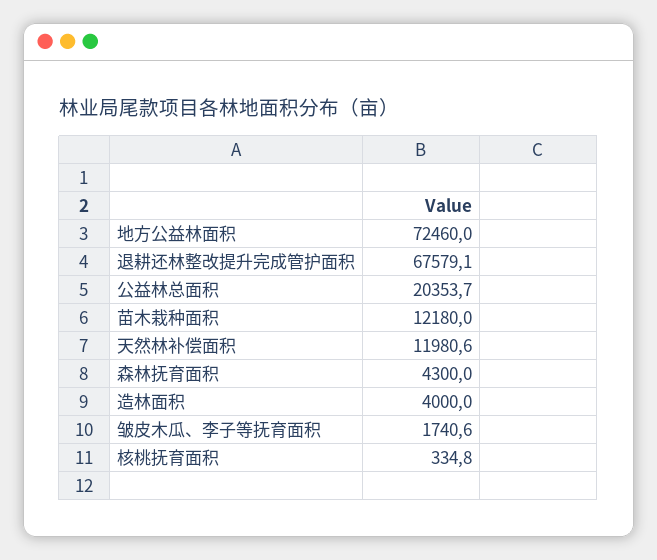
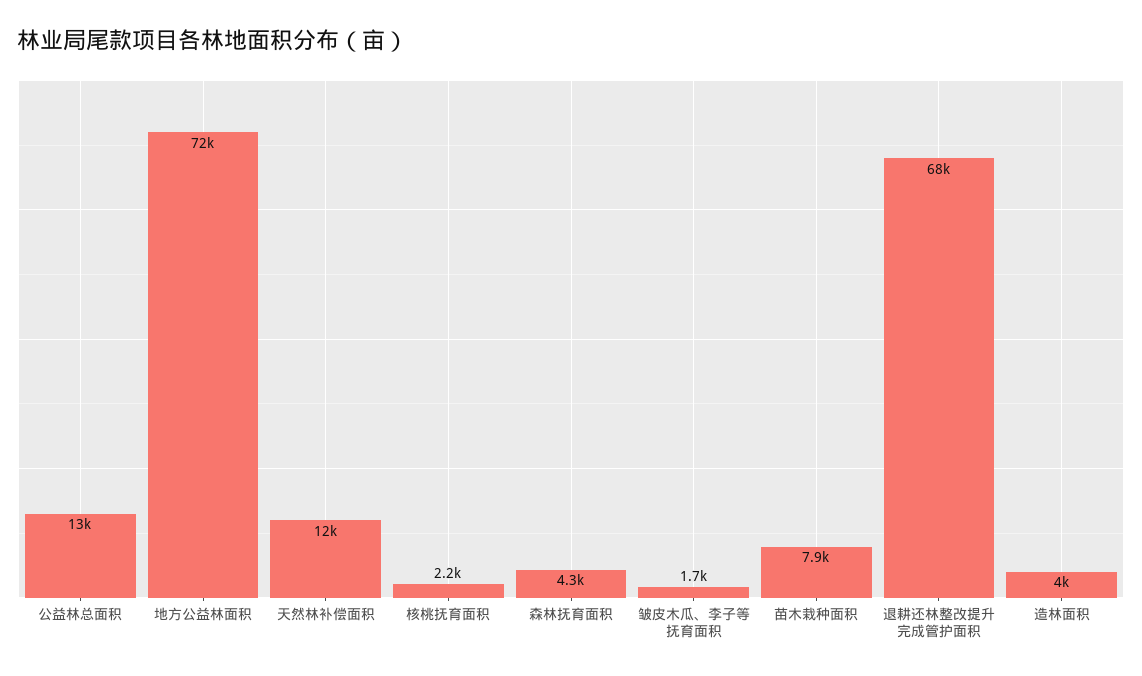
公益林总面积: 20353.7 -> 13000
苗木栽种面积: 12180 -> 7900
核桃抚育面积: 334.8 -> 2200

